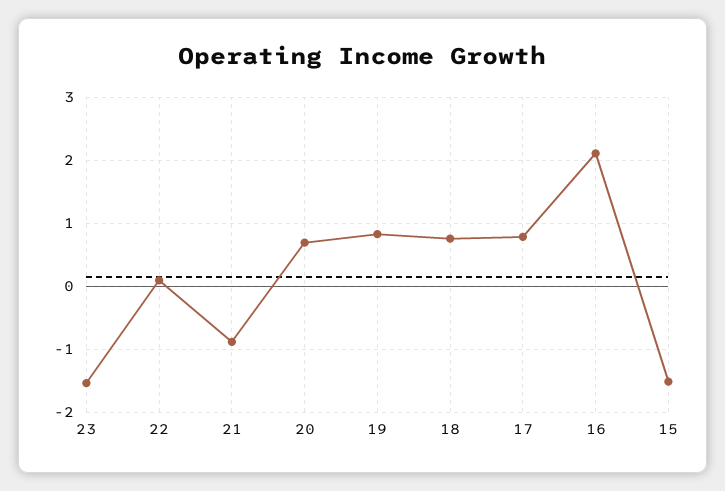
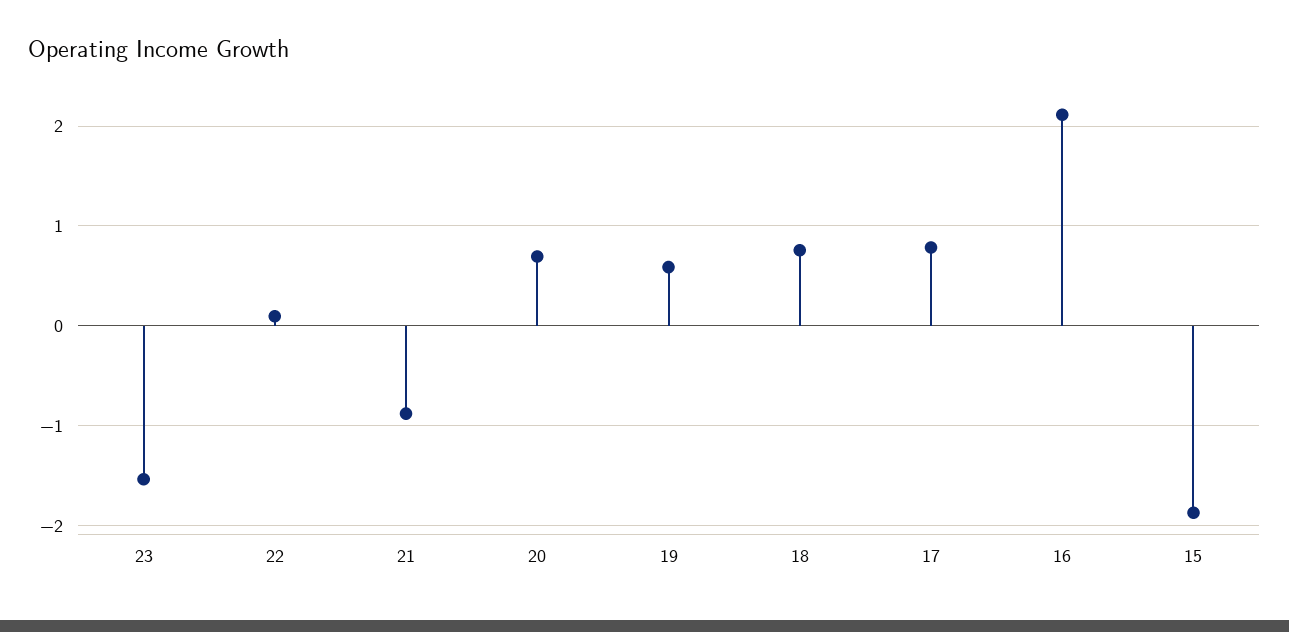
19: 0.8 -> 0.6
15: -1.5 -> -1.9

